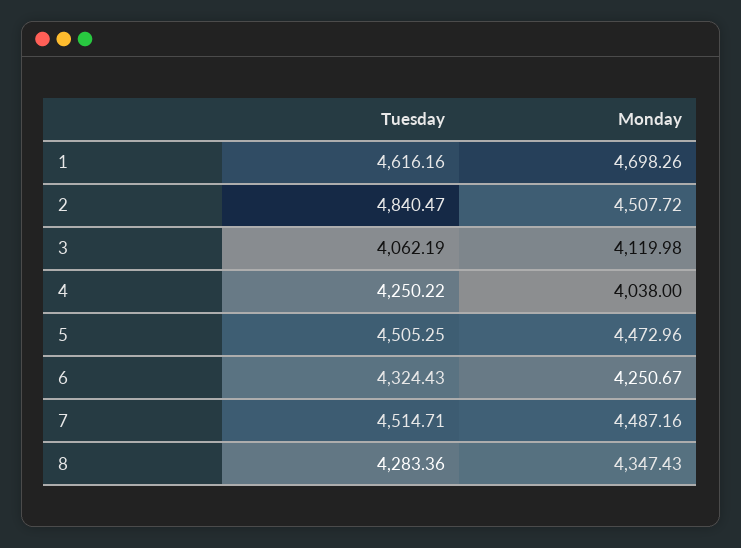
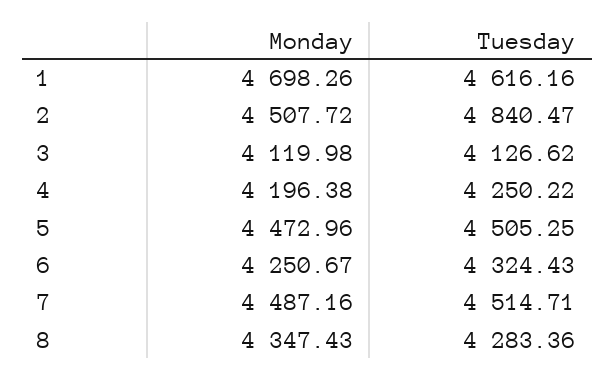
Tuesday, 3: 4062.19 -> 4126.62
Monday, 4: 4038 -> 4196.38

